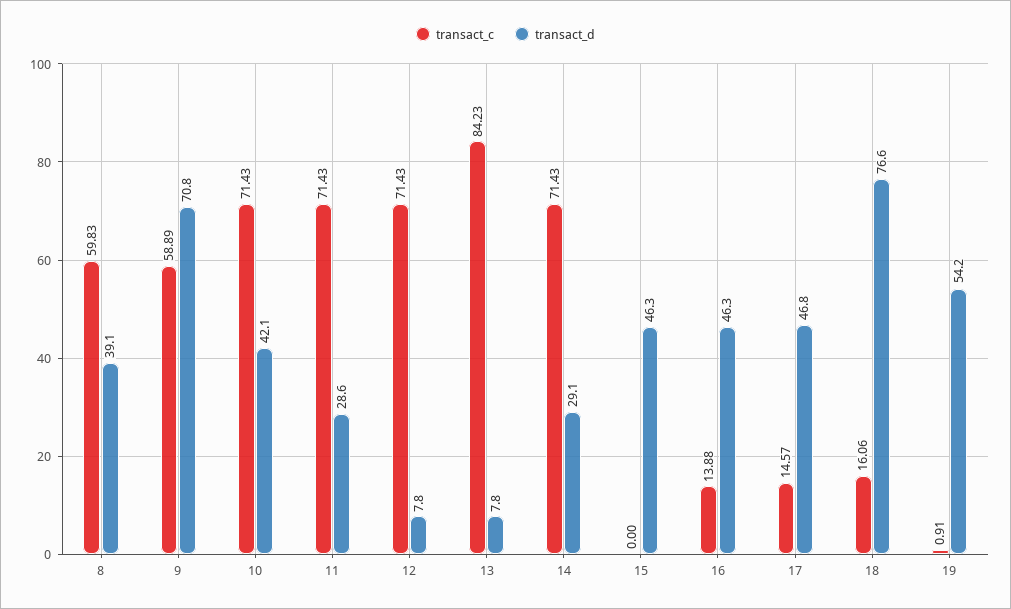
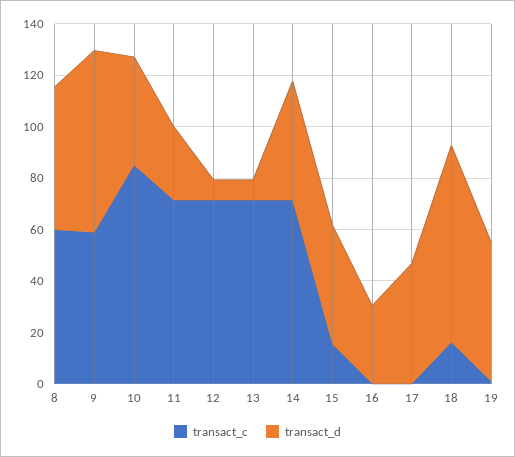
transact_d, 8: 39.1 -> 55
transact_c, 10: 71.43 -> 85
transact_c, 13: 84.23 -> 70
transact_d, 14: 29.1 -> 45
transact_c, 15: 0 -> 15
transact_c, 16: 13.88 -> 0
transact_d, 16: 46.3 -> 30
transact_c, 17: 14.57 -> 0

